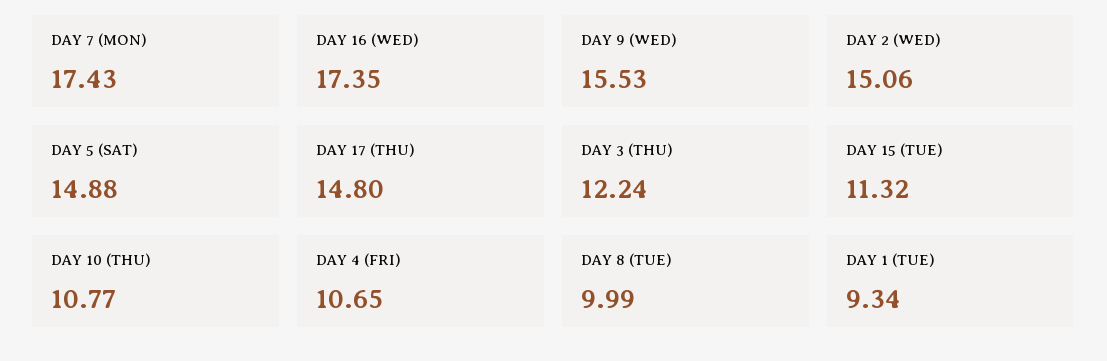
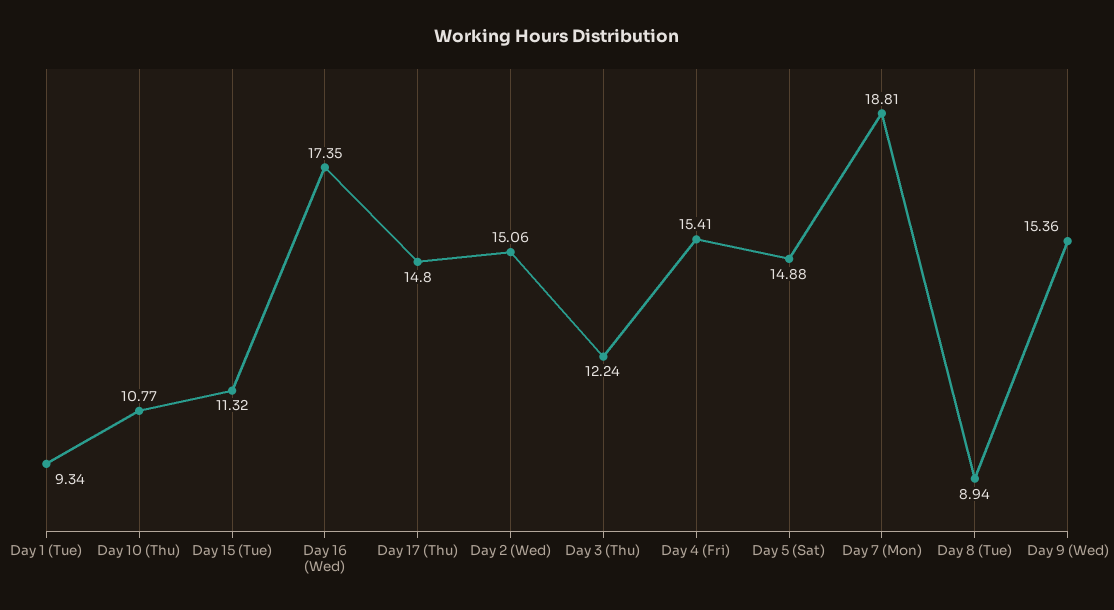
DAY 7 (MON): 17.43 -> 18.81
DAY 9 (WED): 15.53 -> 15.36
DAY 4 (FRI): 10.65 -> 15.41
DAY 8 (TUE): 9.99 -> 8.94

